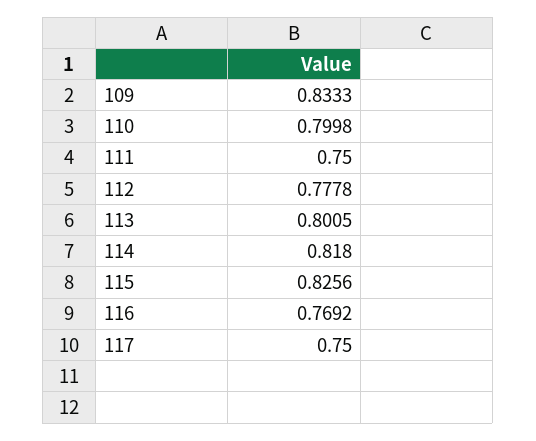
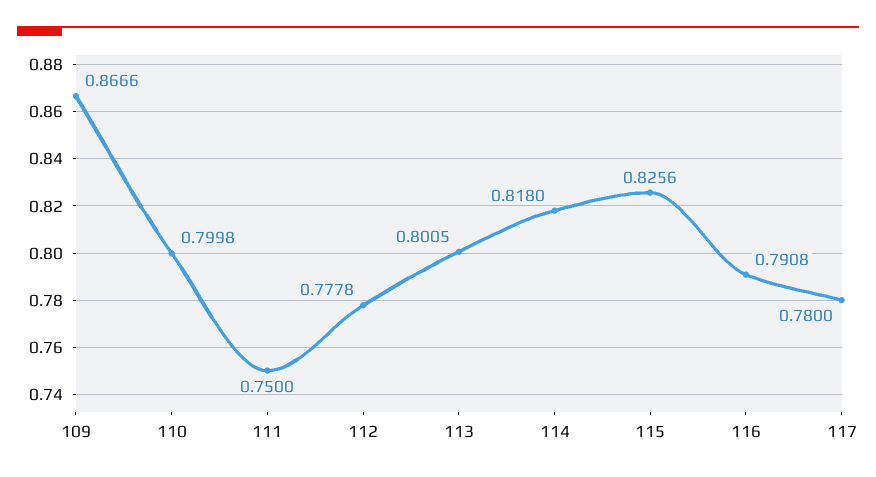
109: 0.8333 -> 0.8666
116: 0.7692 -> 0.7908
117: 0.75 -> 0.78

